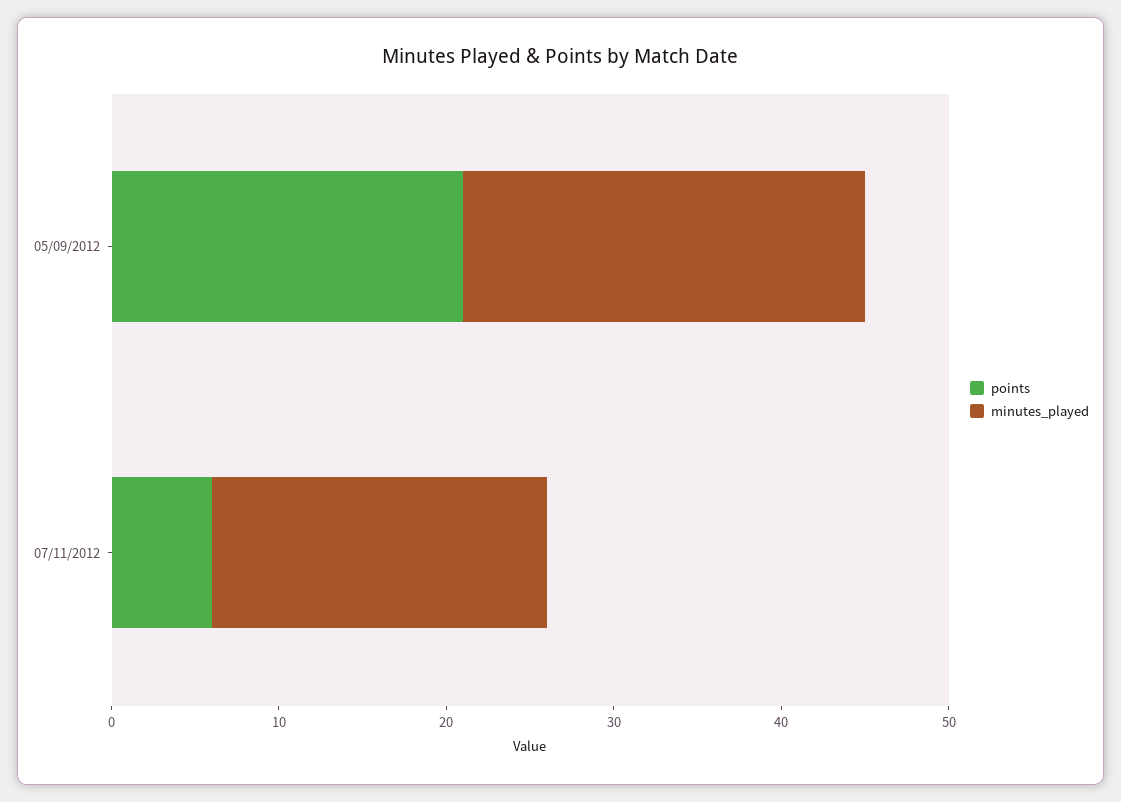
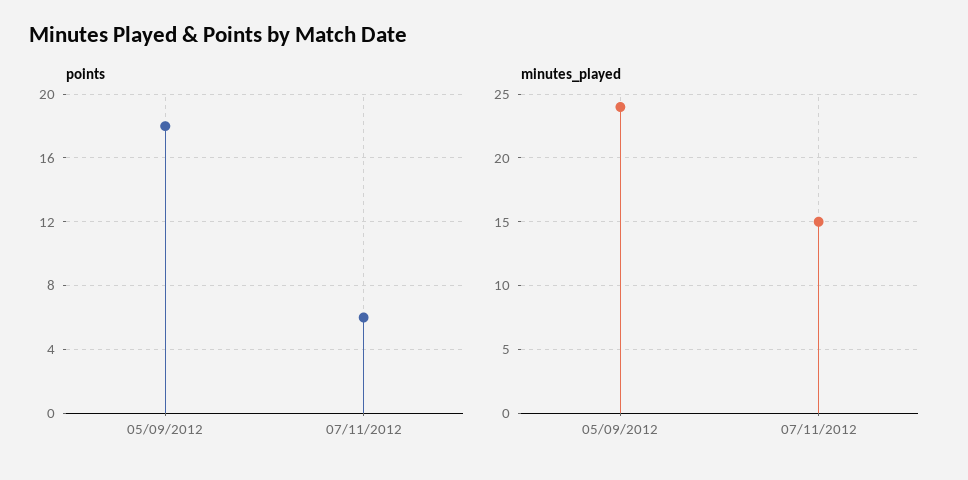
points, 05/09/2012: 21 -> 18
minutes_played, 07/11/2012: 20 -> 15

